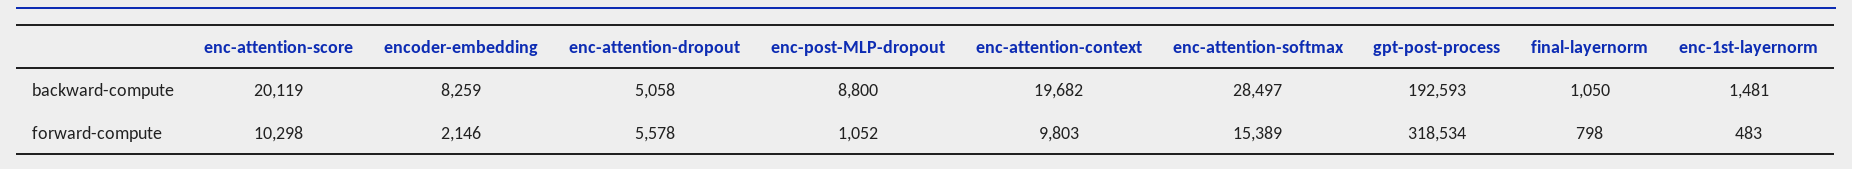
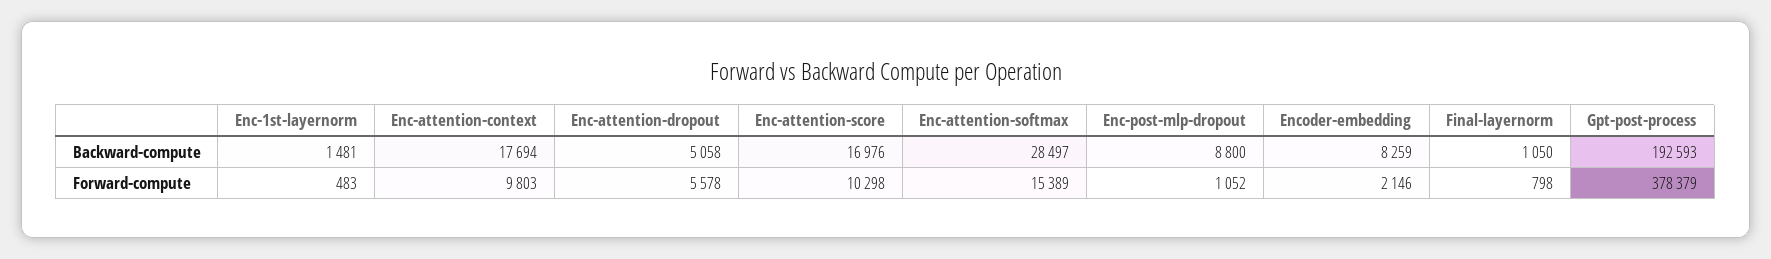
enc-attention-score, backward-compute: 20119 -> 16976
enc-attention-context, backward-compute: 19682 -> 17694
gpt-post-process, forward-compute: 318534 -> 378379

